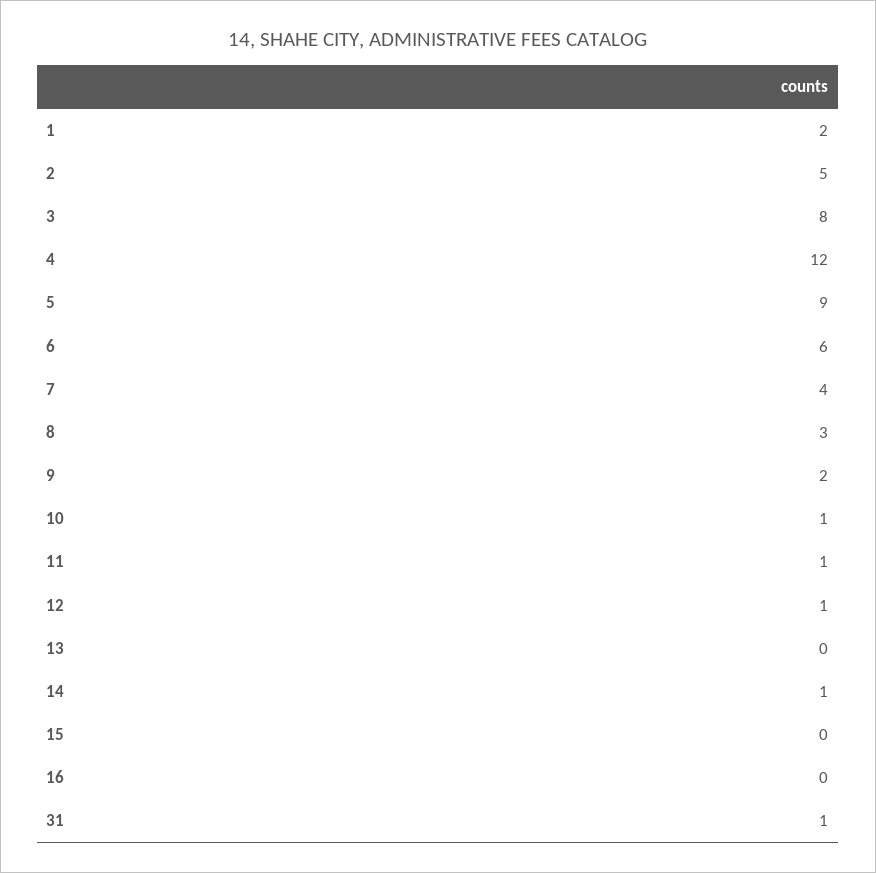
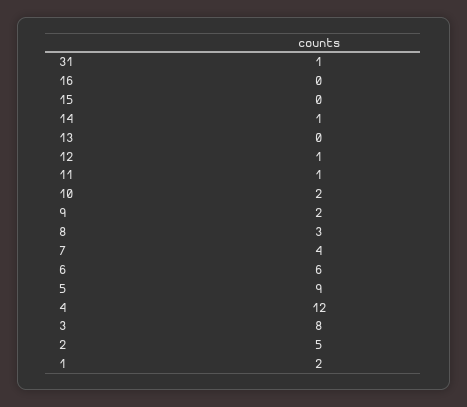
10: 1 -> 2

